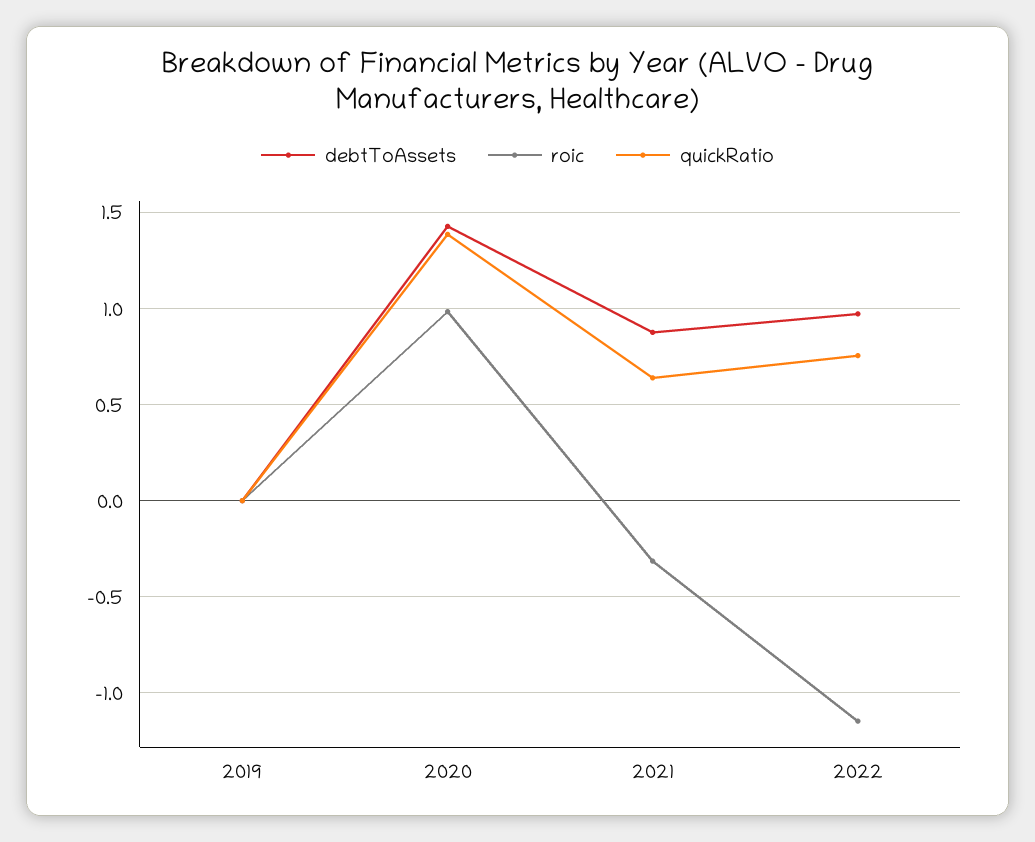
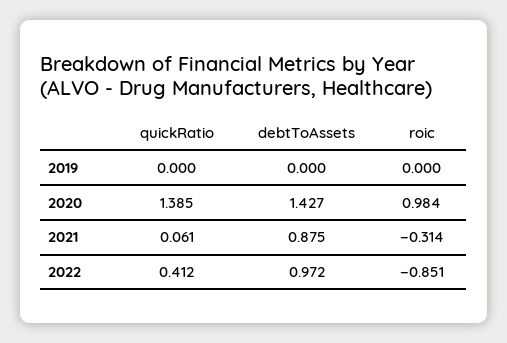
quickRatio, 2021: 0.65 -> 0.061
roic, 2022: -1.15 -> -0.851
quickRatio, 2022: 0.75 -> 0.412

